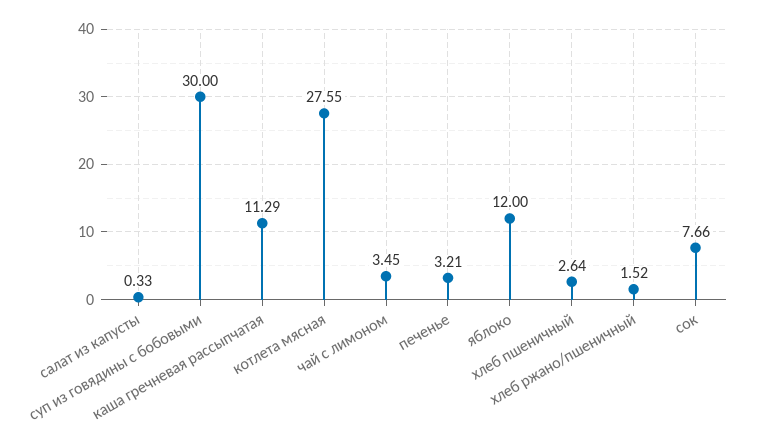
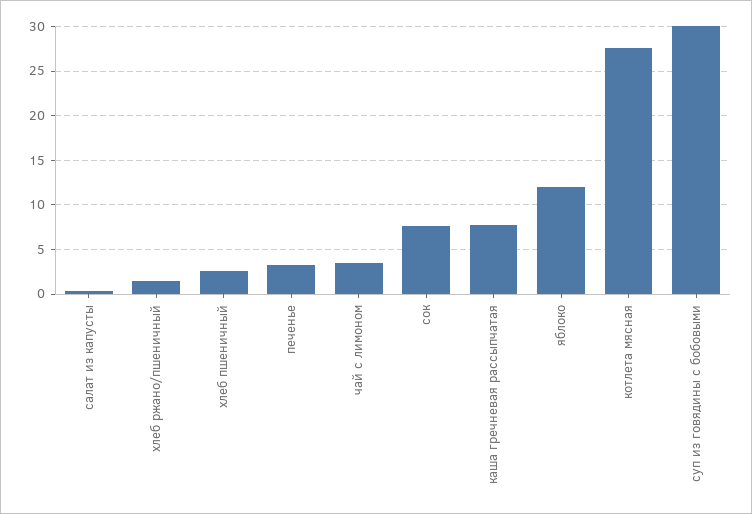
каша гречневая рассыпчатая: 11.29 -> 8

